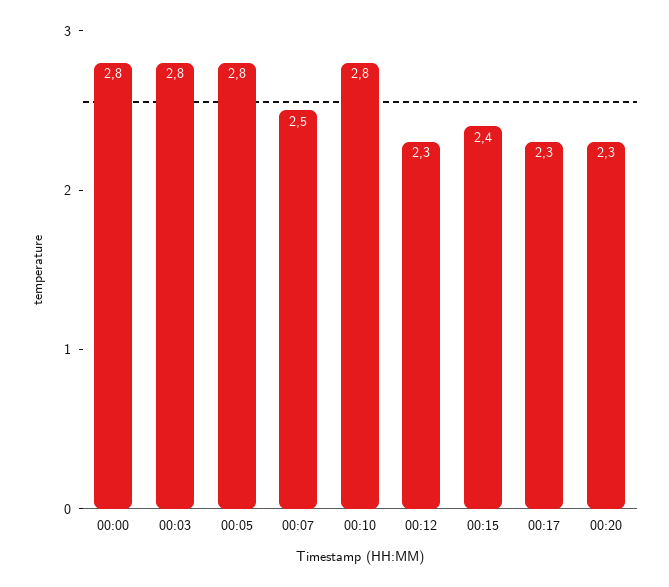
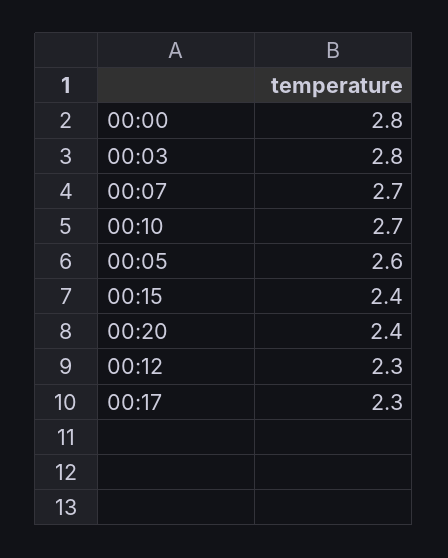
00:05: 2.8 -> 2.6
00:07: 2.5 -> 2.7
00:10: 2.8 -> 2.7
00:20: 2.3 -> 2.4

